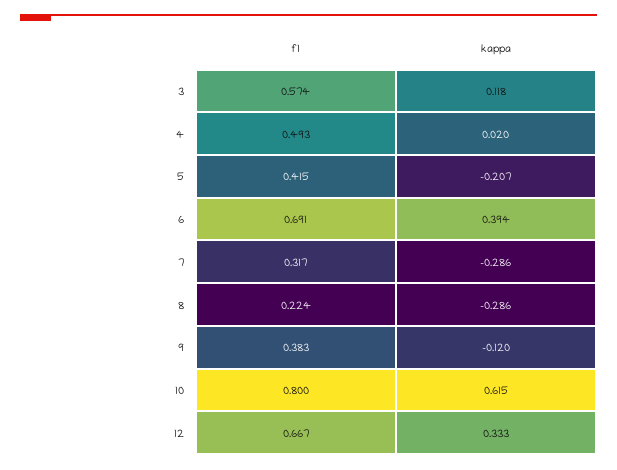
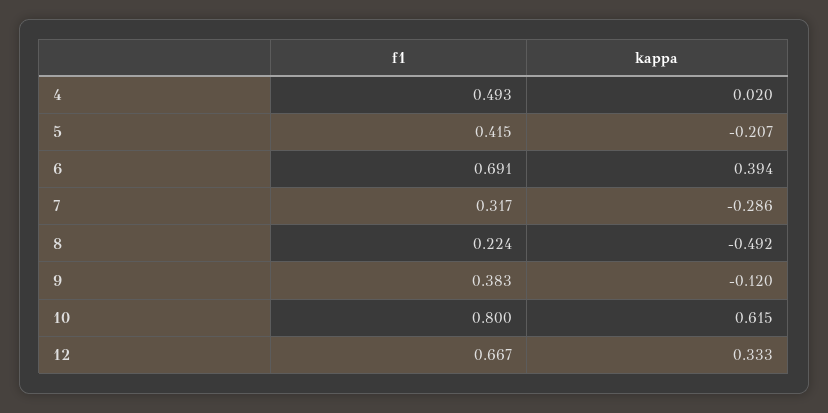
f1, 3: 0.574 -> none
kappa, 3: 0.118 -> none
kappa, 8: -0.286 -> -0.492

